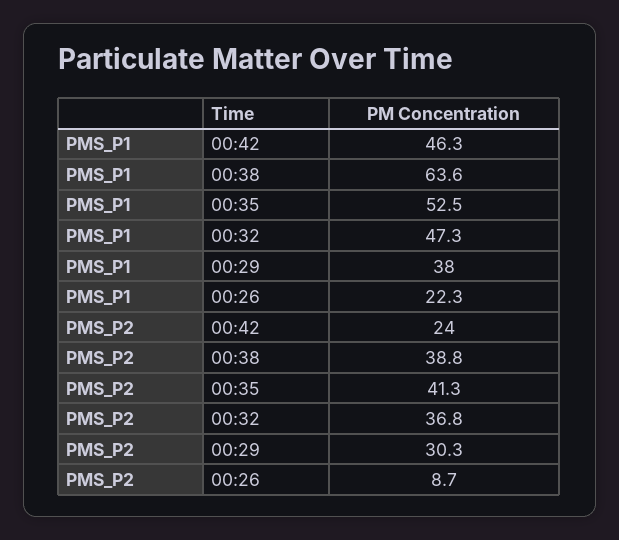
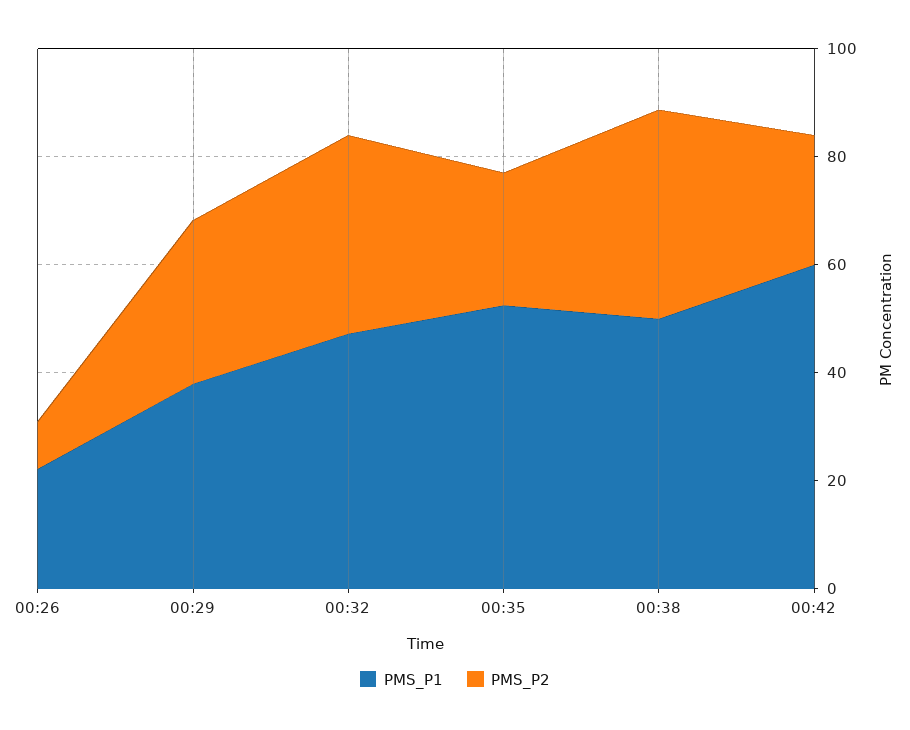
PMS_P1, 00:42: 46.3 -> 60
PMS_P1, 00:38: 63.6 -> 50
PMS_P2, 00:35: 41.3 -> 25

